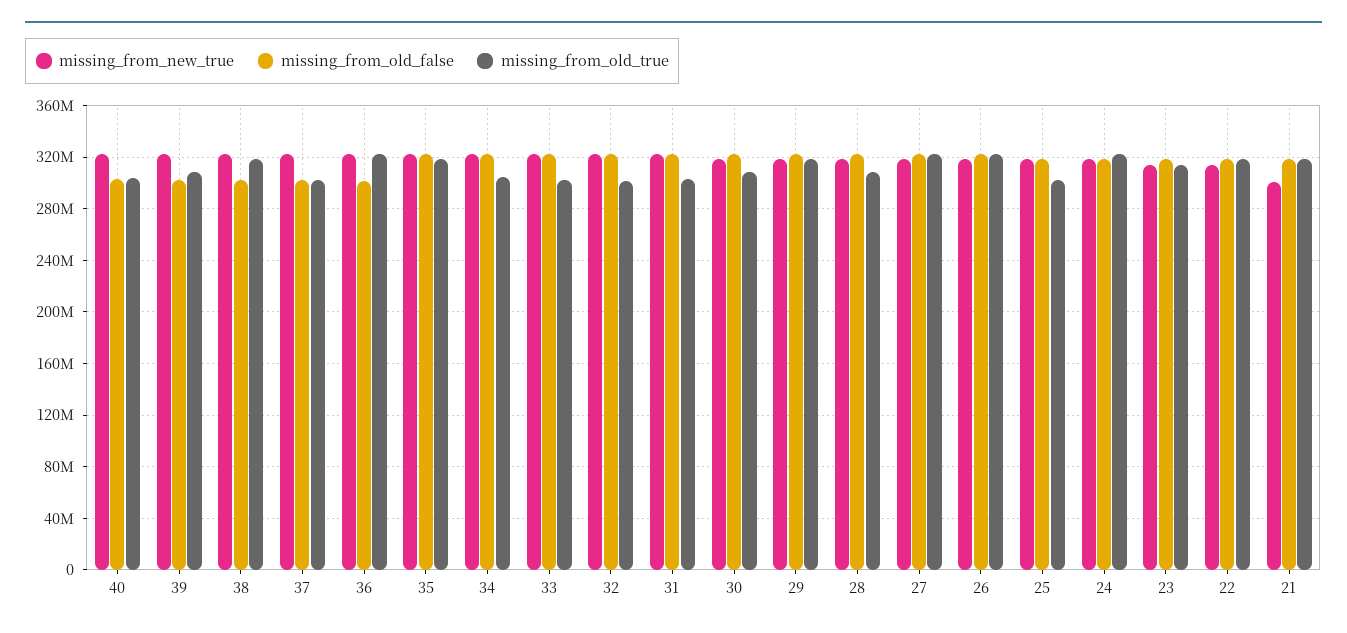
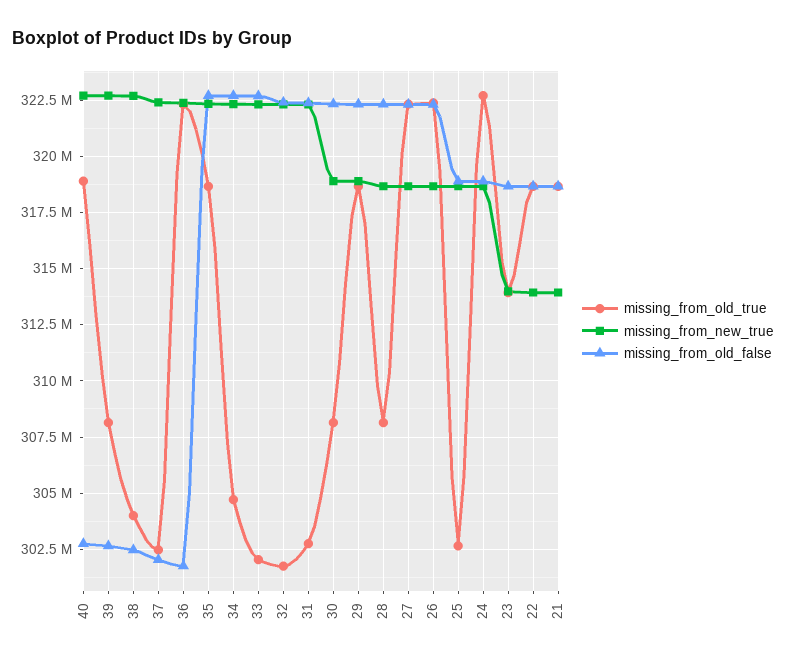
missing_from_old_true, 40: 305000000 -> 319000000
missing_from_old_true, 38: 320000000 -> 304000000
missing_from_new_true, 21: 300000000 -> 314000000

